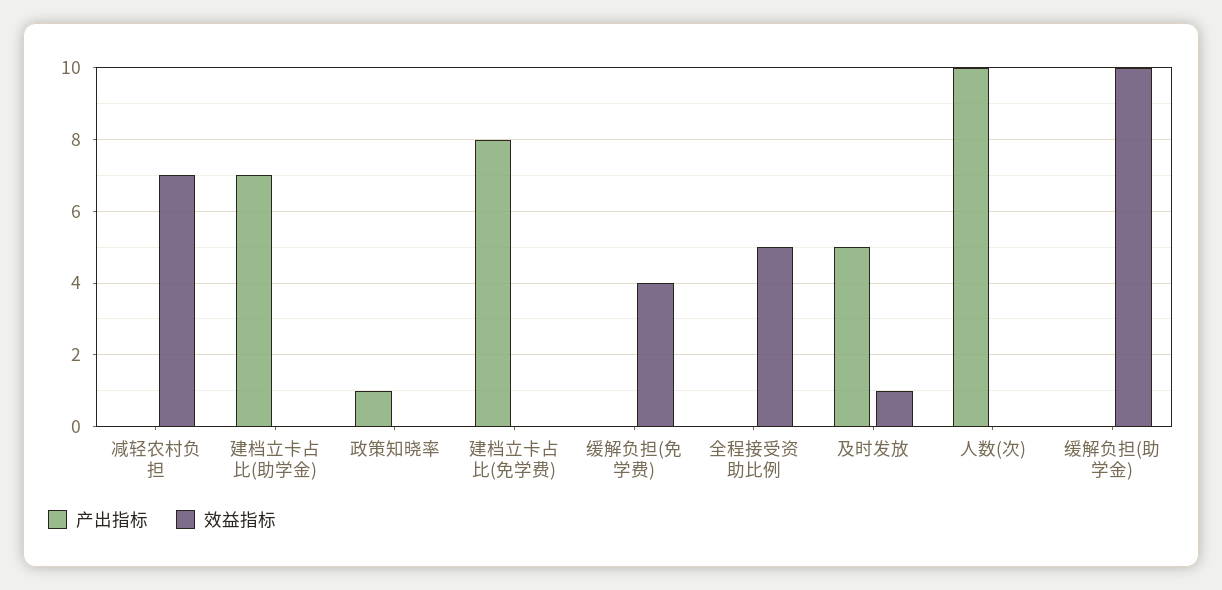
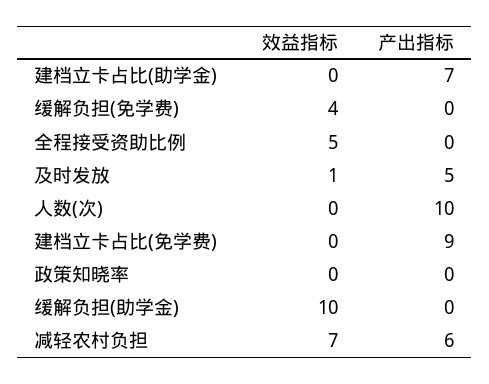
产出指标, 减轻农村负担: 0 -> 6
产出指标, 政策知晓率: 1 -> 0
产出指标, 建档立卡占比(免学费): 8 -> 9

